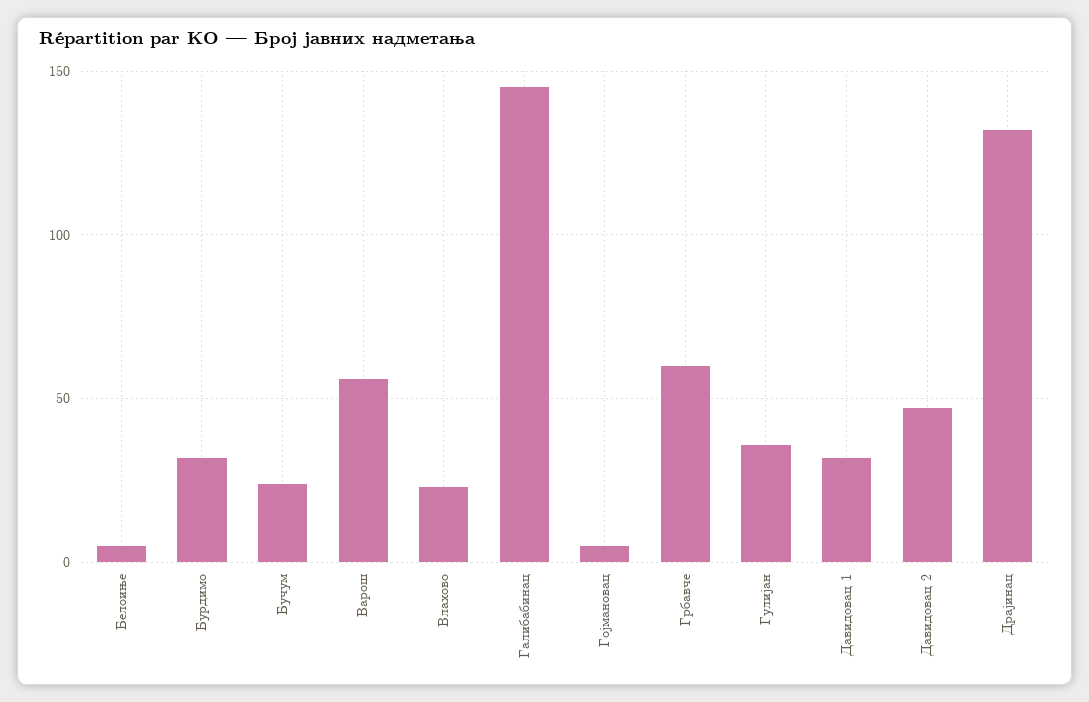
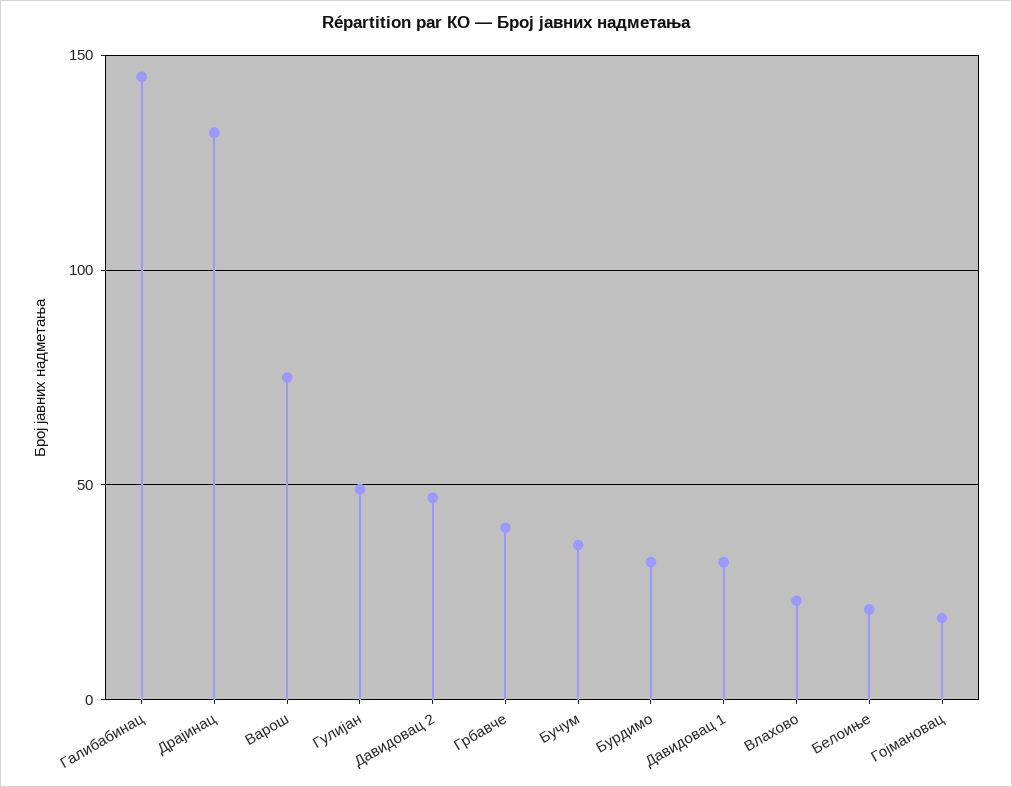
Белоиње: 5 -> 20
Бучум: 25 -> 35
Варош: 55 -> 75
Гојмановац: 5 -> 20
Грбавче: 60 -> 40
Гулијан: 35 -> 50

